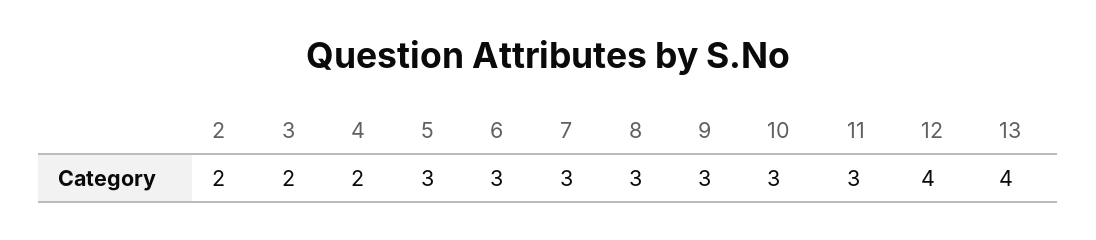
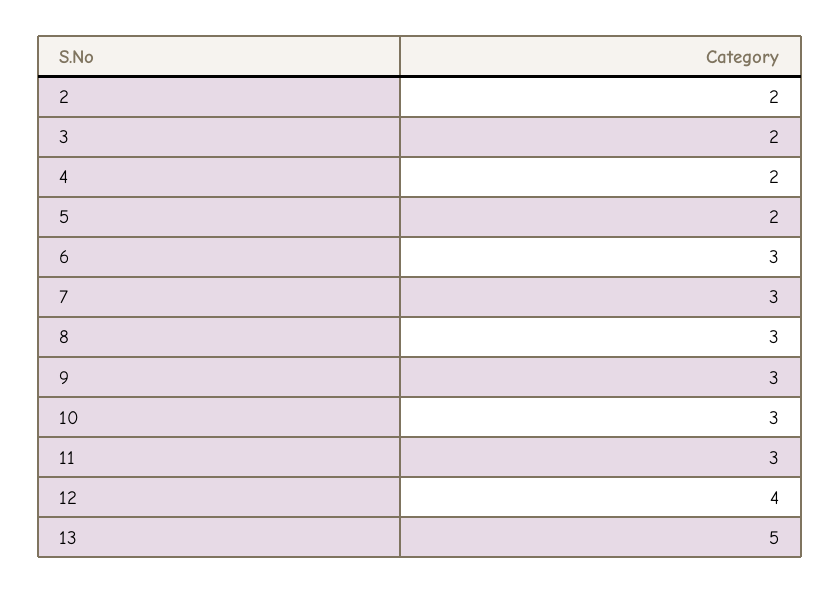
5: 3 -> 2
13: 4 -> 5

